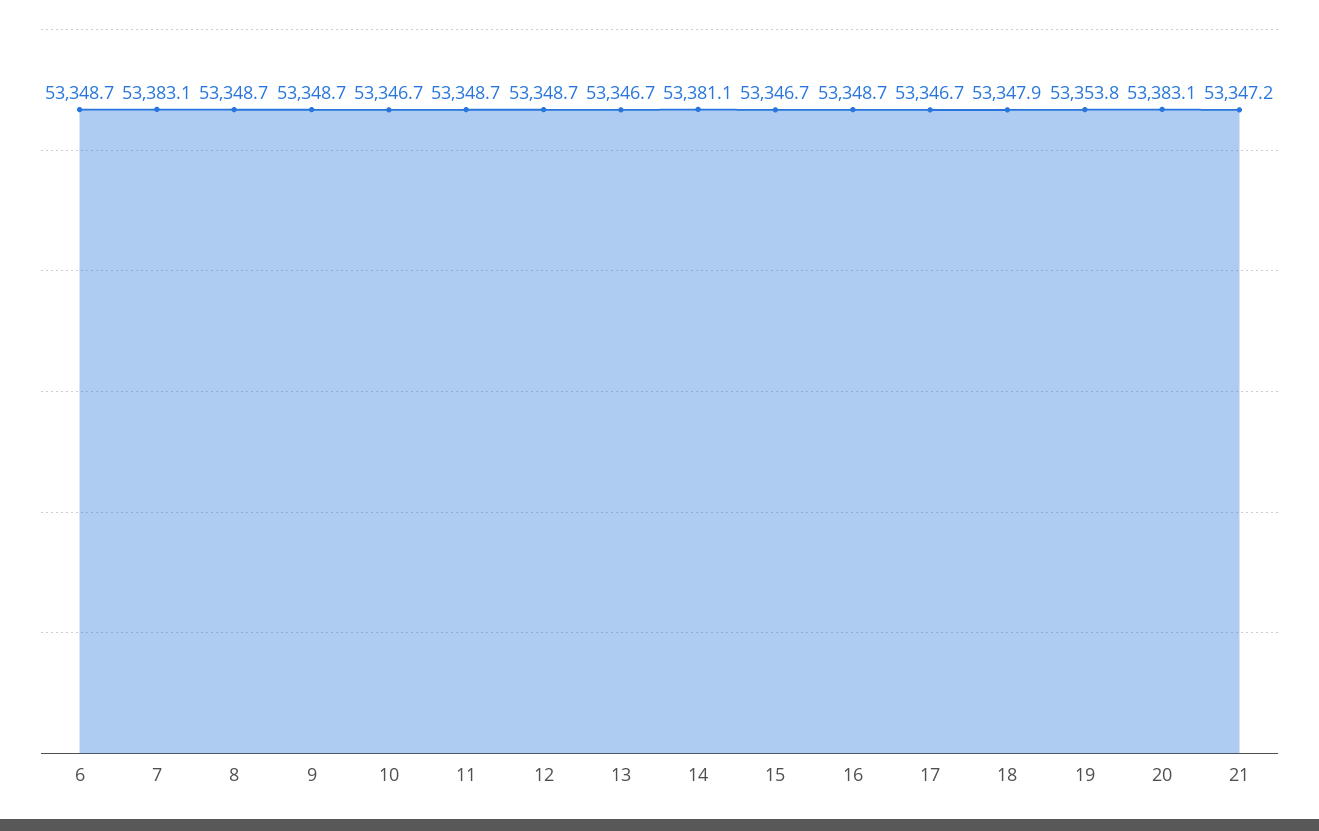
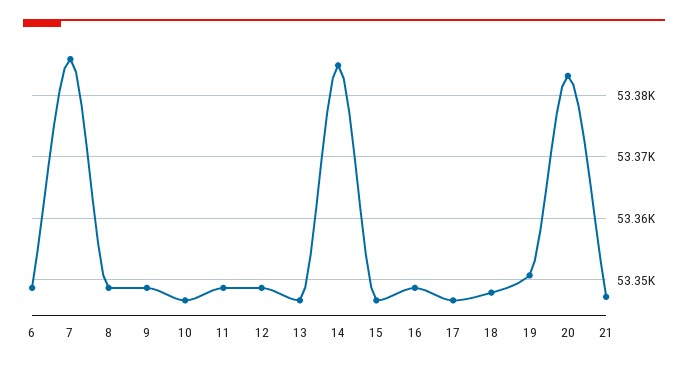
7: 53383.1 -> 53386
14: 53381.1 -> 53385
19: 53353.8 -> 53351

